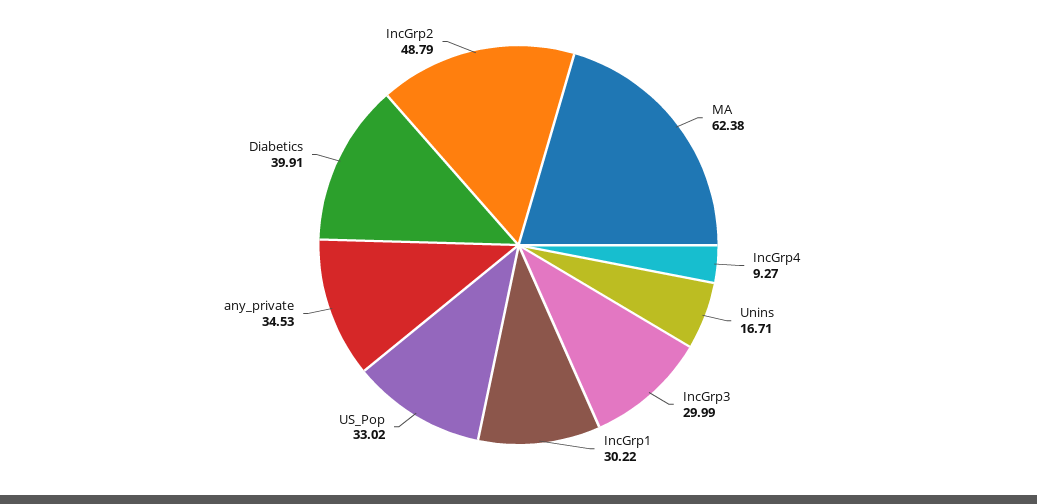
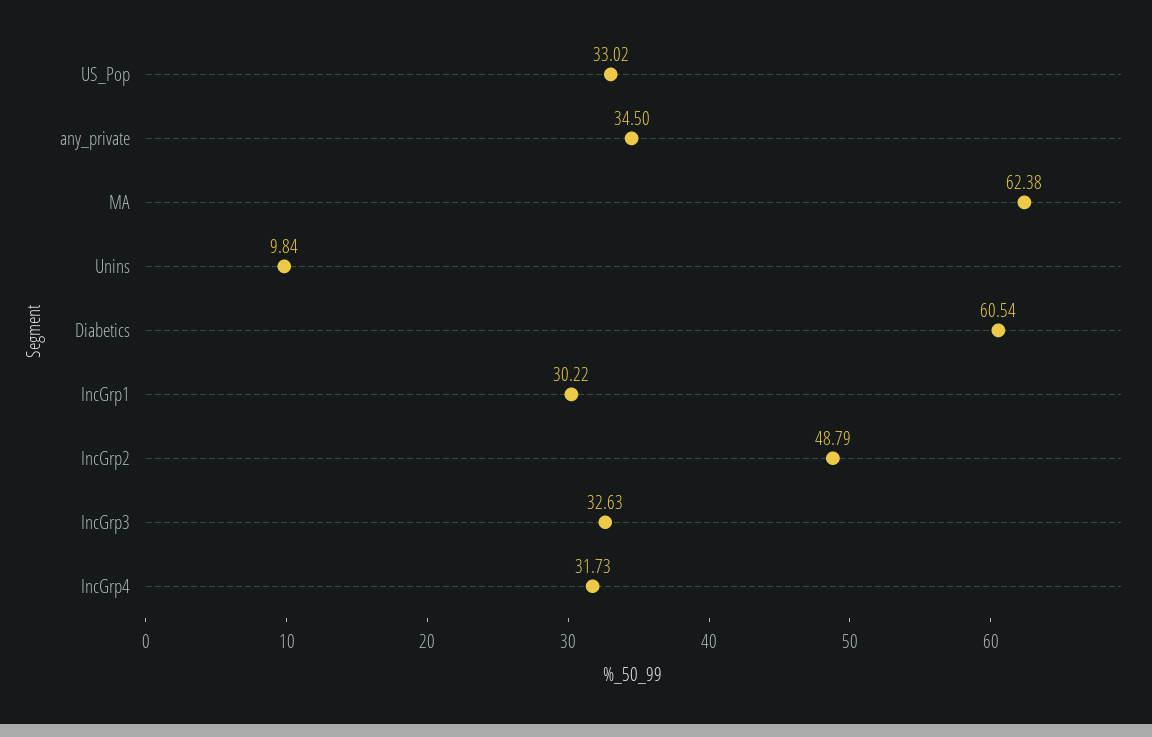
IncGrp4: 9.27 -> 31.73
Unins: 16.71 -> 9.84
IncGrp3: 29.99 -> 32.63
any_private: 34.53 -> 34.5
Diabetics: 39.91 -> 60.54

